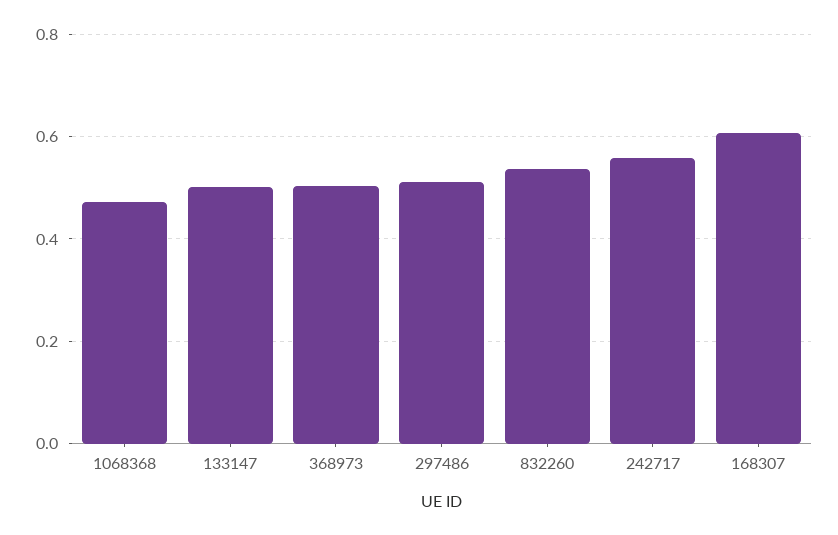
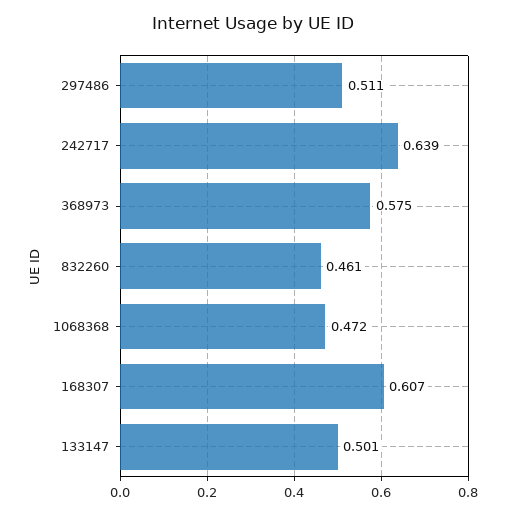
368973: 0.5 -> 0.575
832260: 0.54 -> 0.461
242717: 0.56 -> 0.639

